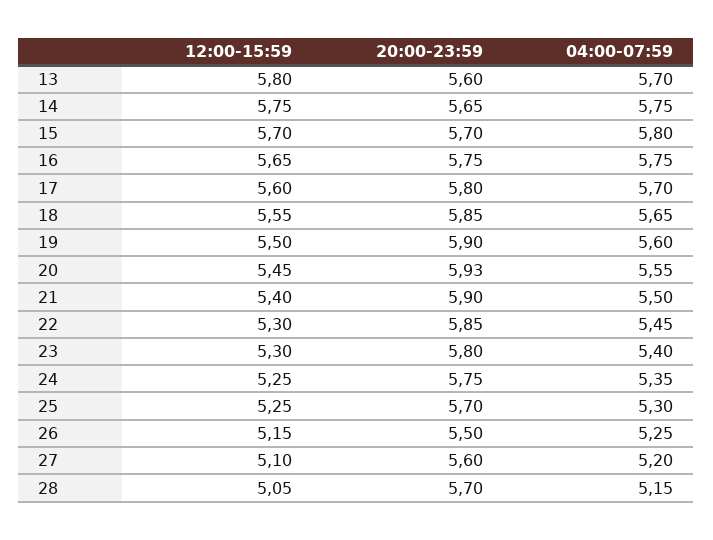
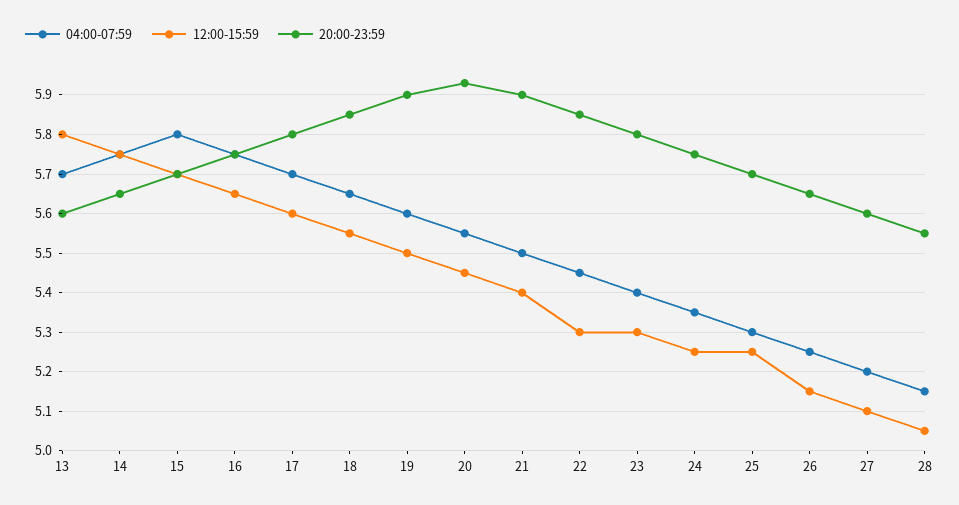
20:00-23:59, 26: 5.5 -> 5.65
20:00-23:59, 28: 5.7 -> 5.55

